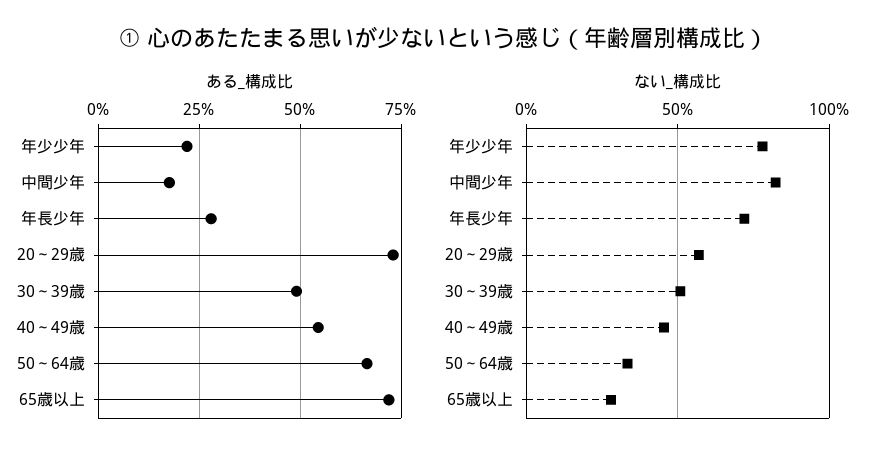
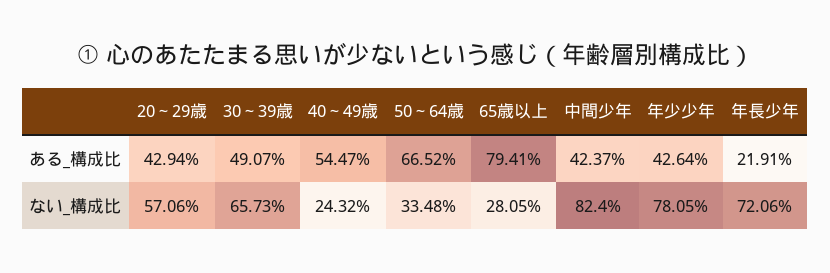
ある_構成比, 年少少年: 22.5 -> 42.64
ある_構成比, 中間少年: 17.5 -> 42.37
ある_構成比, 年長少年: 27.5 -> 21.91
ある_構成比, 20～29歳: 72.5 -> 42.94
ある_構成比, 65歳以上: 72.5 -> 79.41
ない_構成比, 30～39歳: 50 -> 65.73
ない_構成比, 40～49歳: 45 -> 24.32

